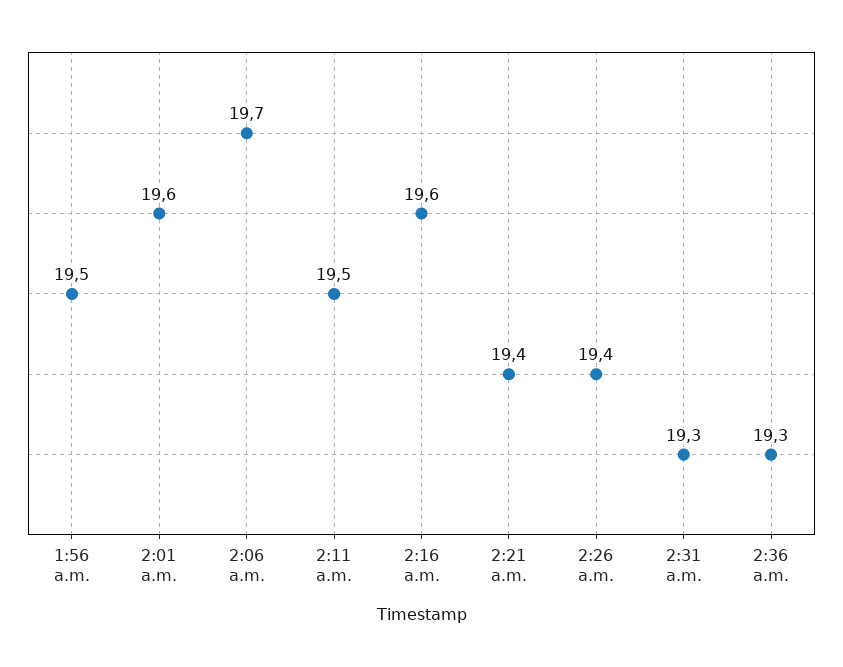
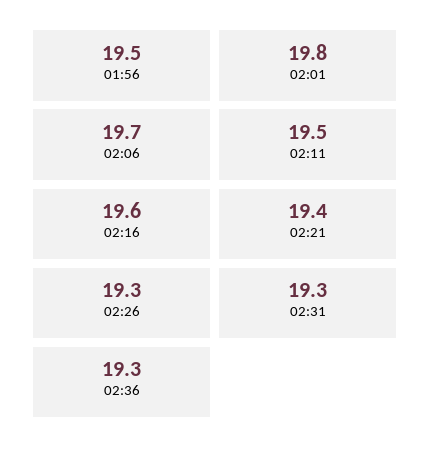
2:01 a.m.: 19.6 -> 19.8
2:26 a.m.: 19.4 -> 19.3

